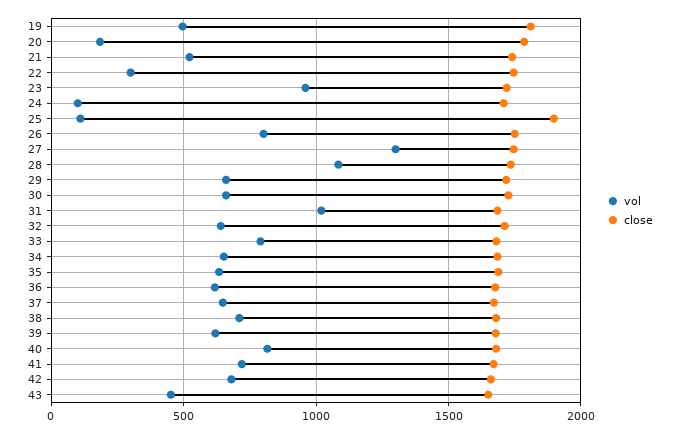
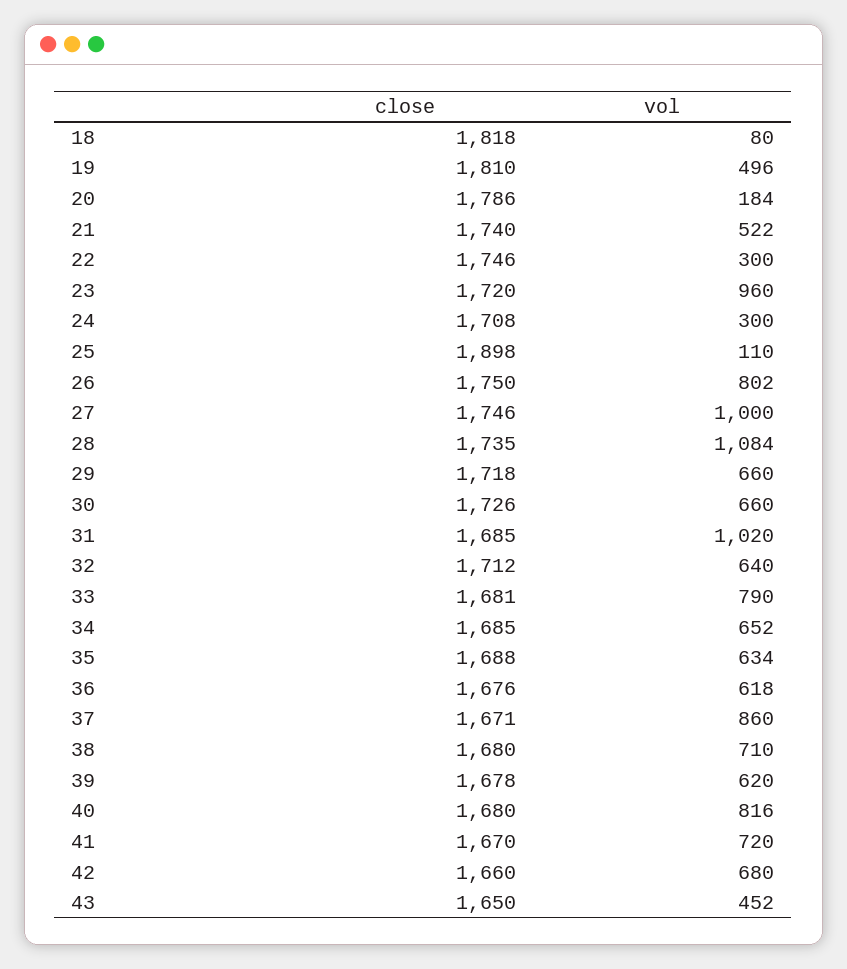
vol, 24: 100 -> 300
vol, 27: 1300 -> 1000
vol, 37: 650 -> 860
close, 18: none -> 1818
vol, 18: none -> 80

